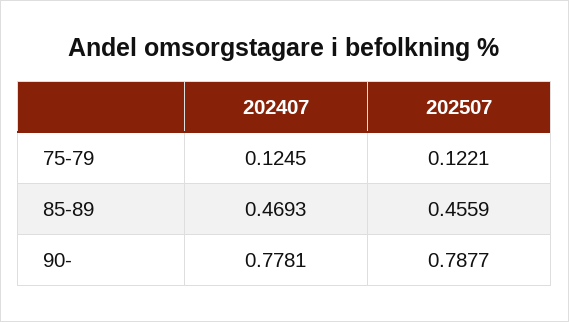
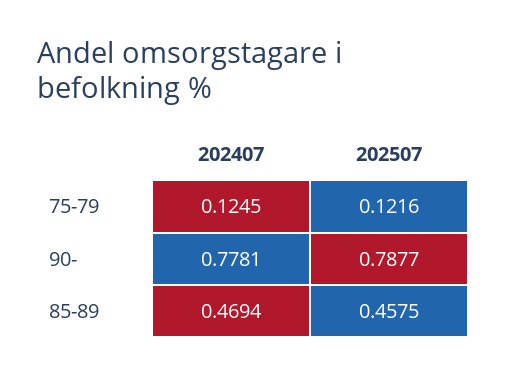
202507, 75-79: 0.1221 -> 0.1216
202407, 85-89: 0.4693 -> 0.4694
202507, 85-89: 0.4559 -> 0.4575

